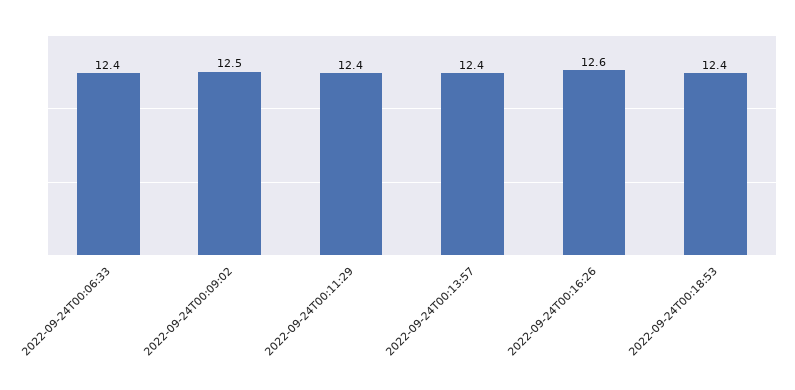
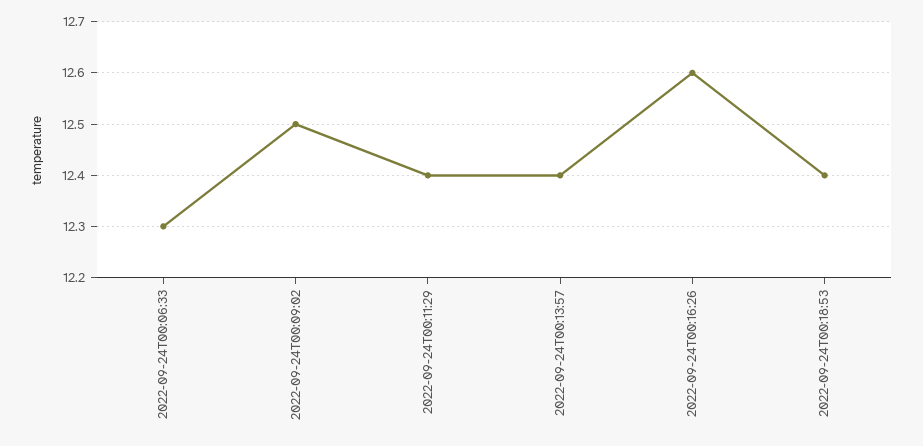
2022-09-24T00:06:33: 12.4 -> 12.3

